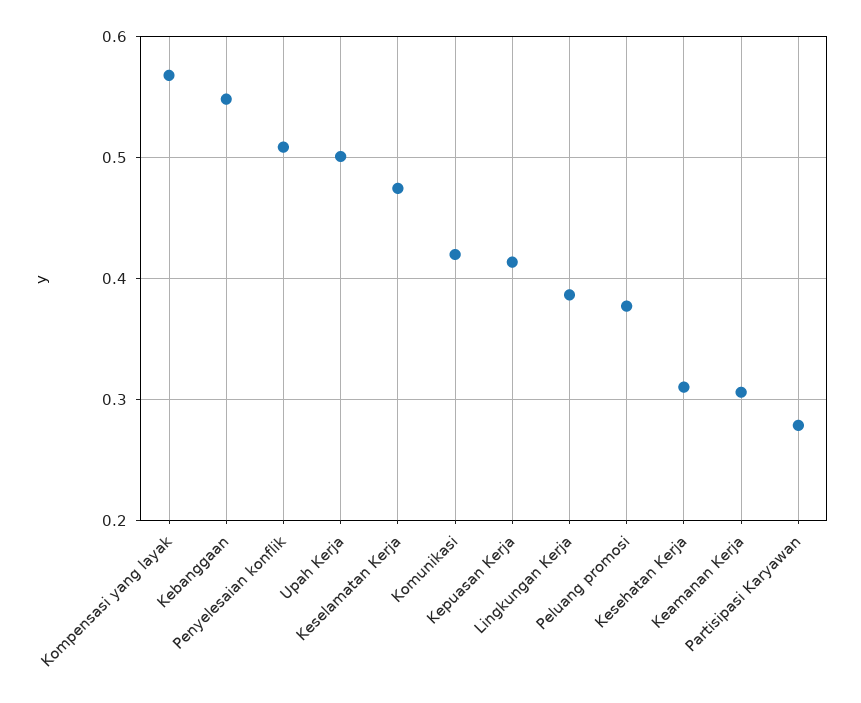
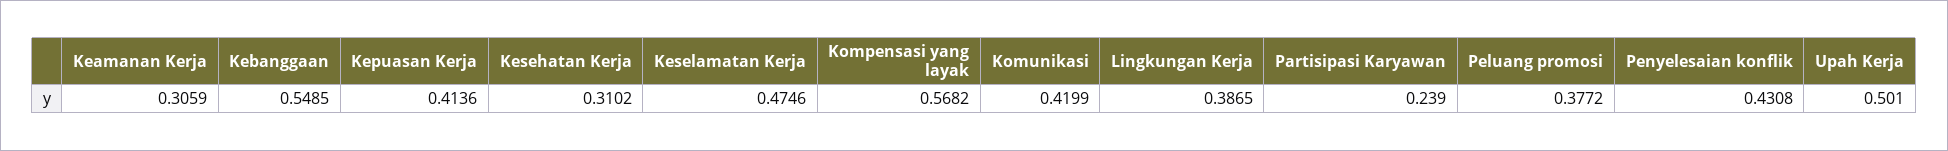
Penyelesaian konflik: 0.51 -> 0.4308
Partisipasi Karyawan: 0.28 -> 0.239

